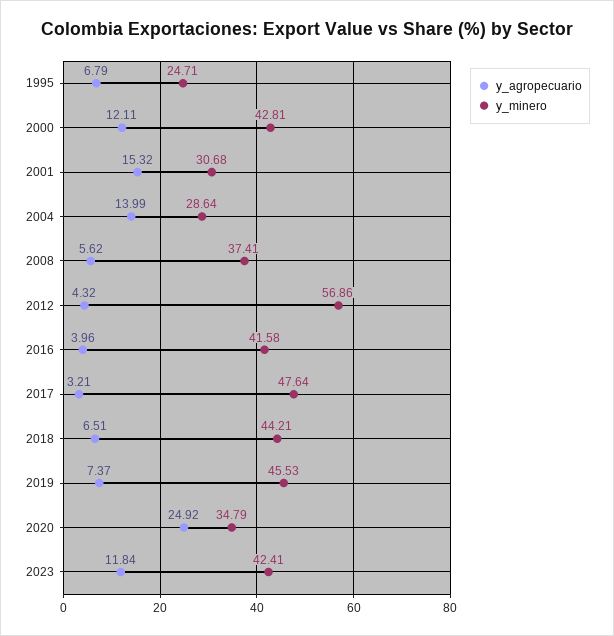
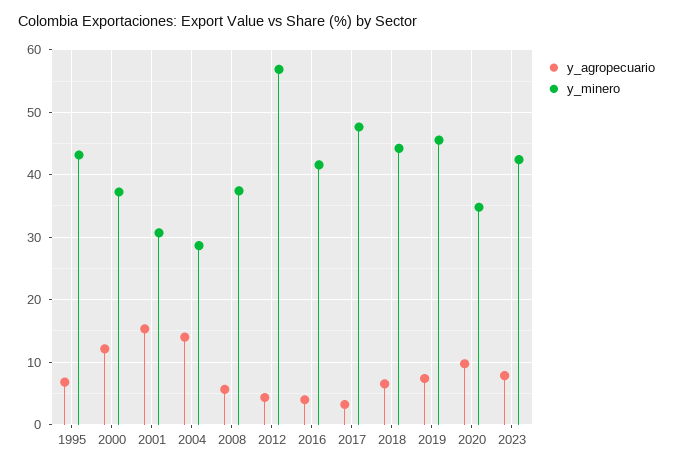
y_minero, 1995: 24.71 -> 43
y_minero, 2000: 42.81 -> 37
y_agropecuario, 2020: 24.92 -> 10
y_agropecuario, 2023: 11.84 -> 8

